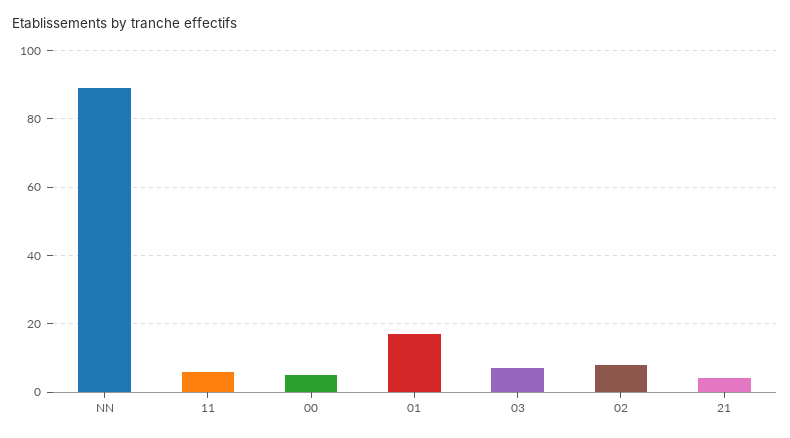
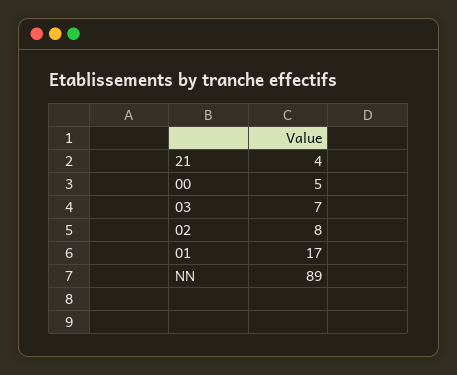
11: 5 -> none

